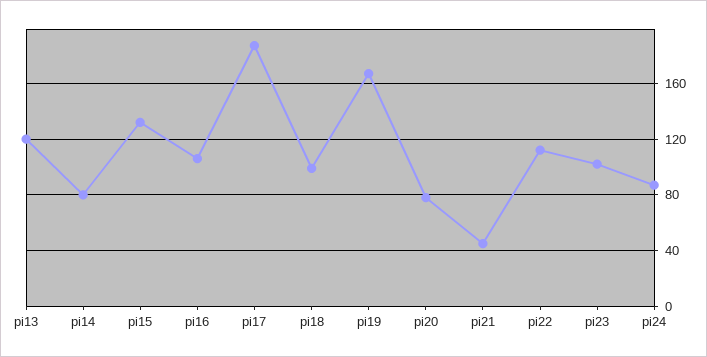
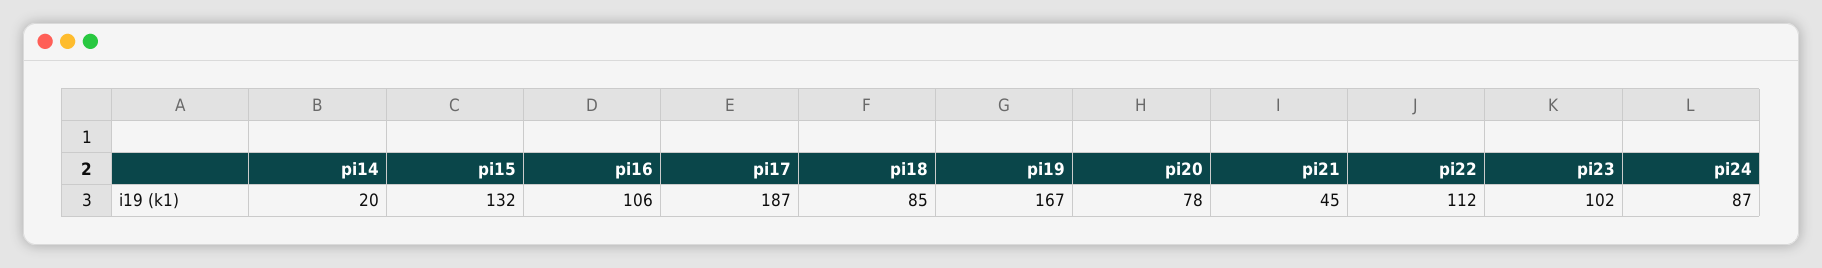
pi13: 120 -> none
pi14: 80 -> 20
pi18: 100 -> 85

